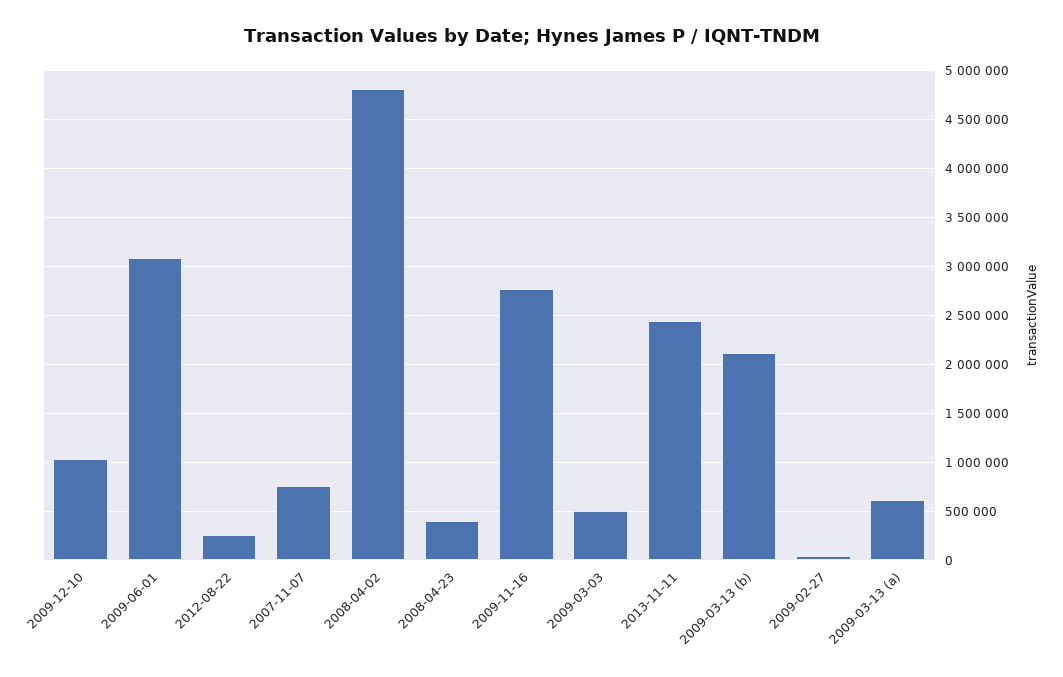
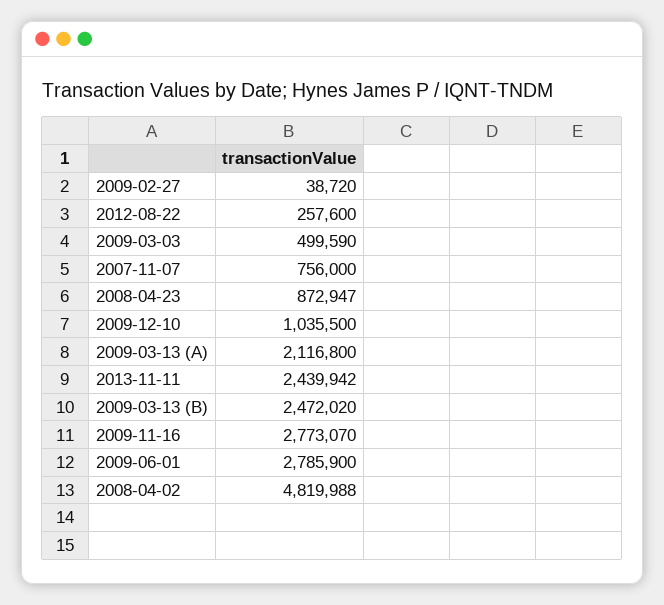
2009-06-01: 3100000 -> 2785900
2008-04-23: 400000 -> 872947
2009-03-13 (b): 2100000 -> 2472020
2009-03-13 (a): 600000 -> 2116800

